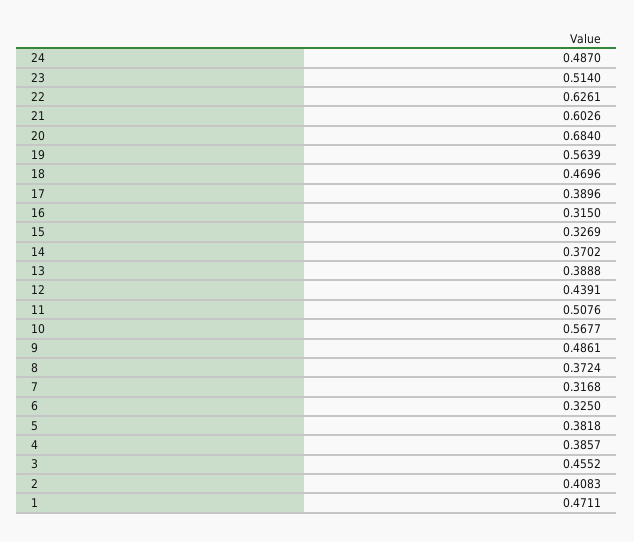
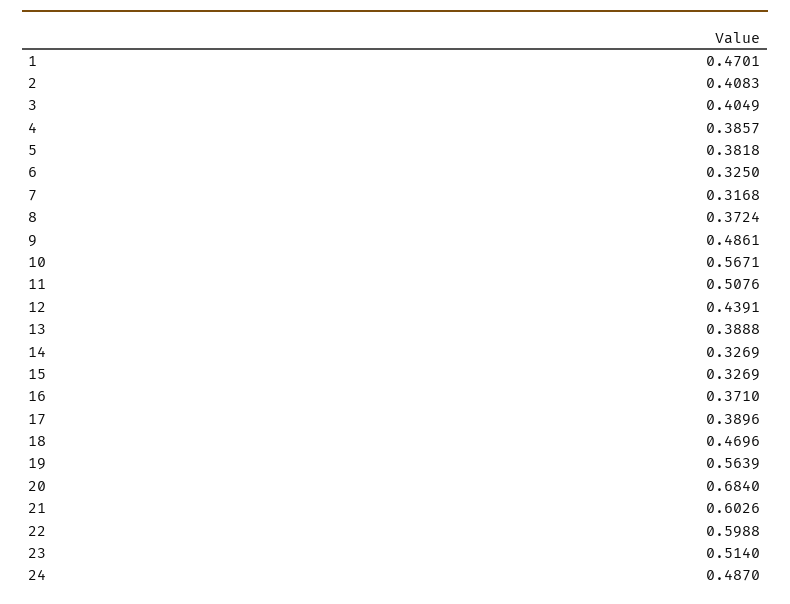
22: 0.6261 -> 0.5988
16: 0.315 -> 0.371
14: 0.3702 -> 0.3269
10: 0.5677 -> 0.5671
3: 0.4552 -> 0.4049
1: 0.4711 -> 0.4701

